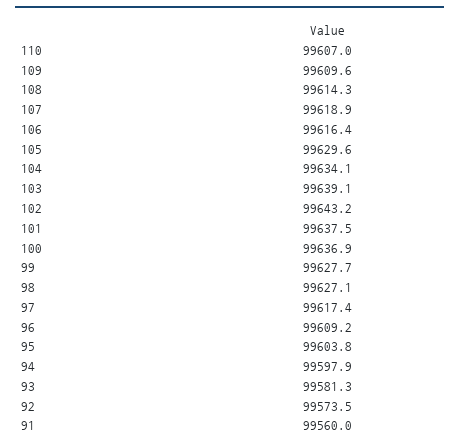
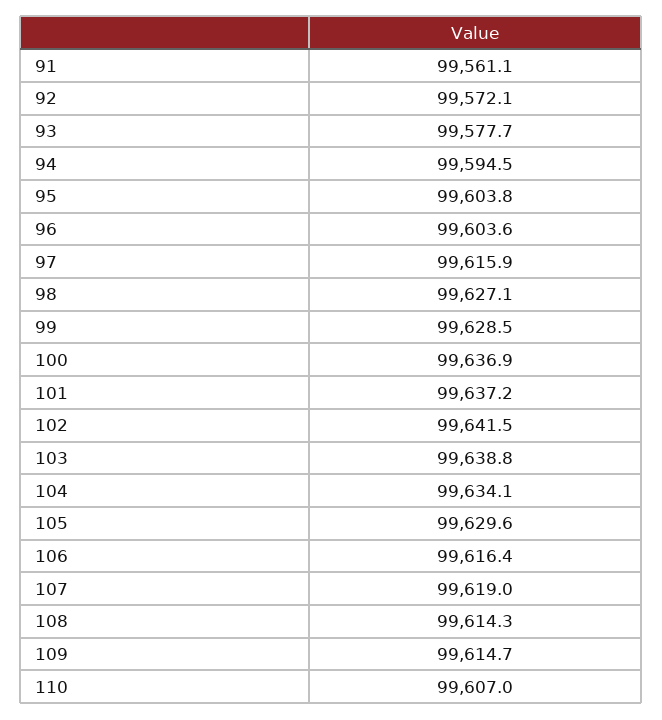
109: 99609.6 -> 99614.7
107: 99618.9 -> 99619
103: 99639.1 -> 99638.8
102: 99643.2 -> 99641.5
101: 99637.5 -> 99637.2
99: 99627.7 -> 99628.5
97: 99617.4 -> 99615.9
96: 99609.2 -> 99603.6
94: 99597.9 -> 99594.5
93: 99581.3 -> 99577.7
92: 99573.5 -> 99572.1
91: 99560 -> 99561.1

